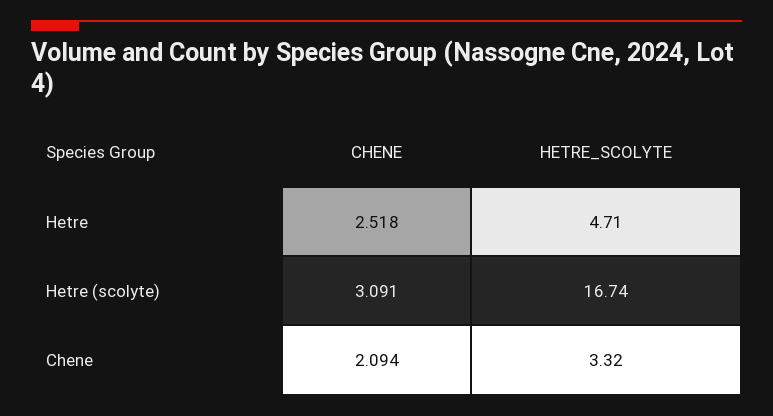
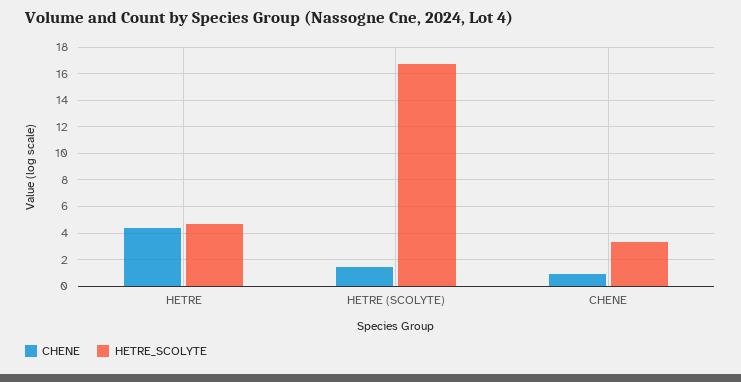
CHENE, Hetre: 2.518 -> 4.5
CHENE, Hetre (scolyte): 3.091 -> 1.5
CHENE, Chene: 2.094 -> 1

